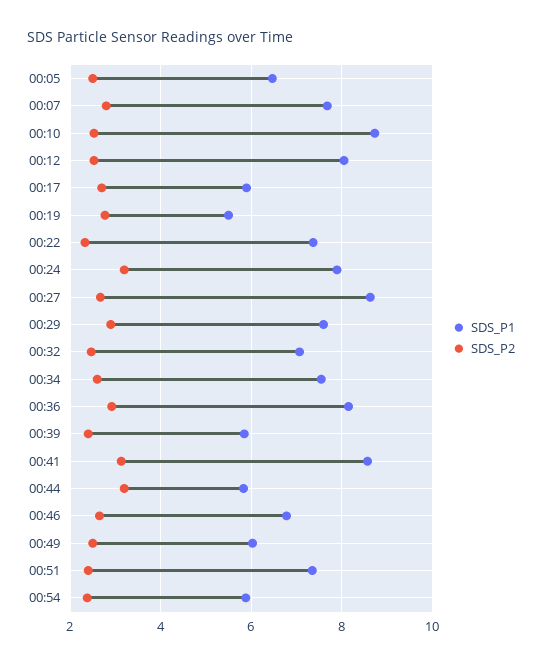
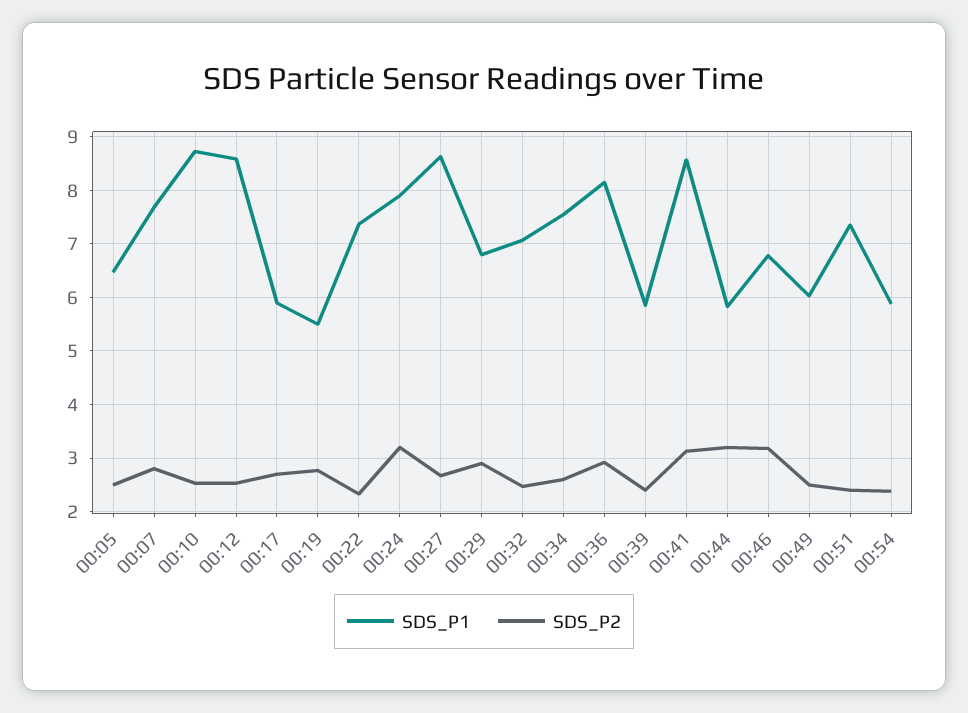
SDS_P1, 00:12: 8 -> 8.6
SDS_P1, 00:29: 7.6 -> 6.8
SDS_P2, 00:46: 2.6 -> 3.2

